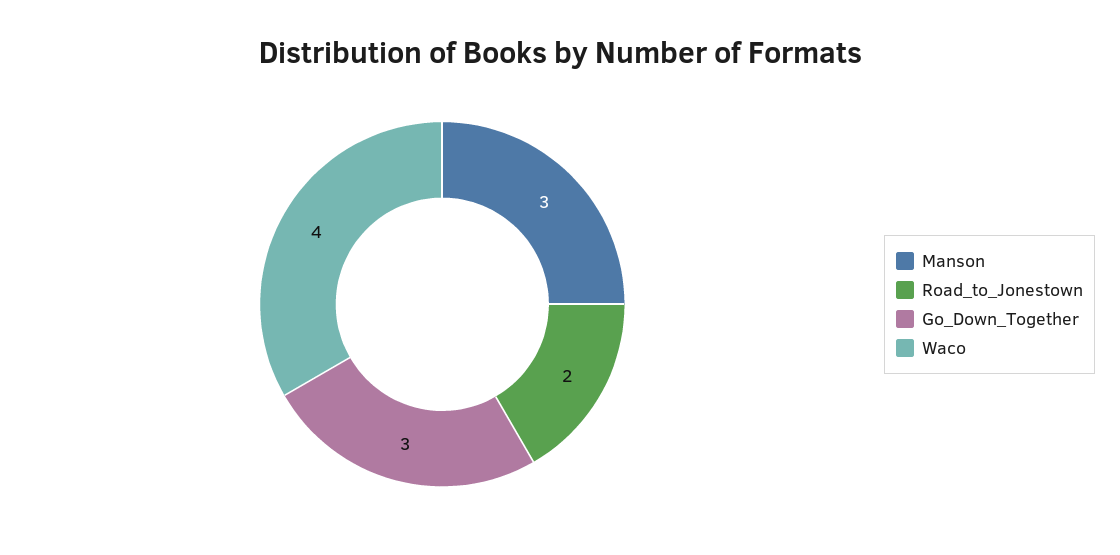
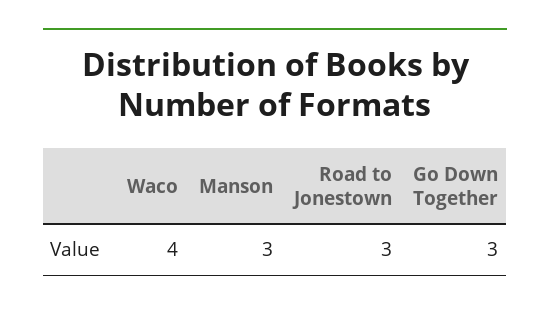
Road_to_Jonestown: 2 -> 3

